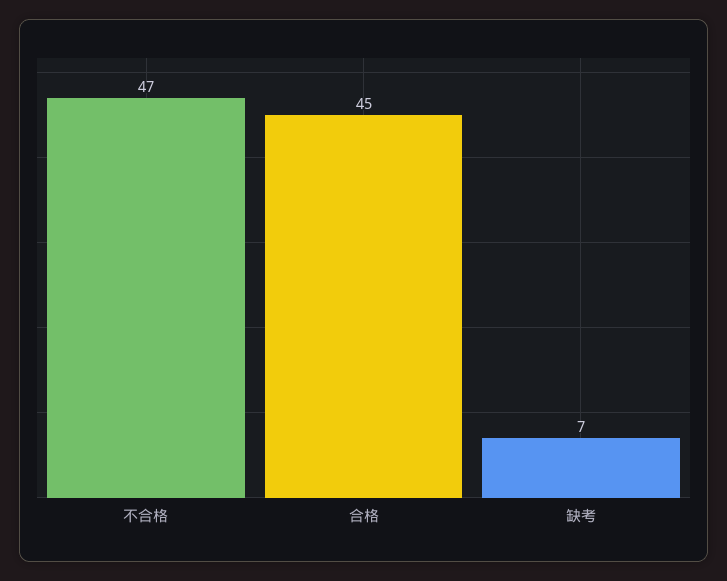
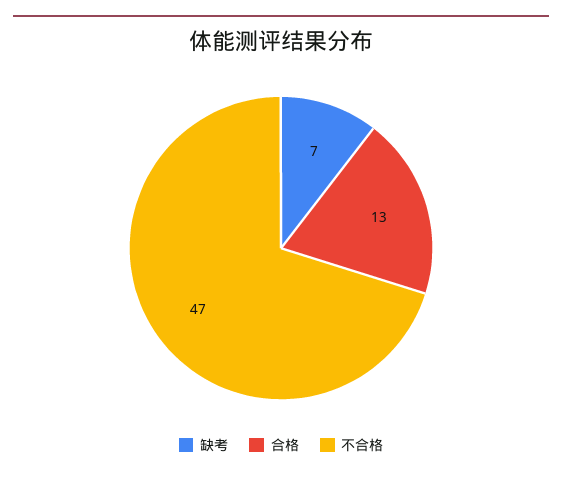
合格: 45 -> 13

